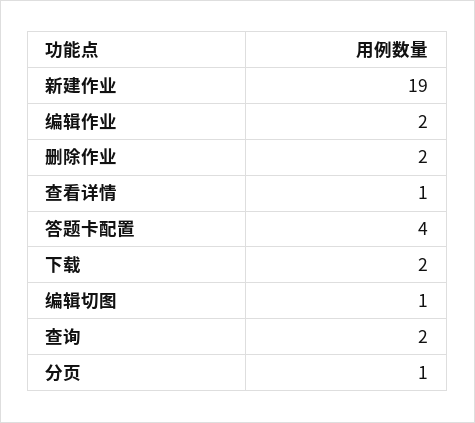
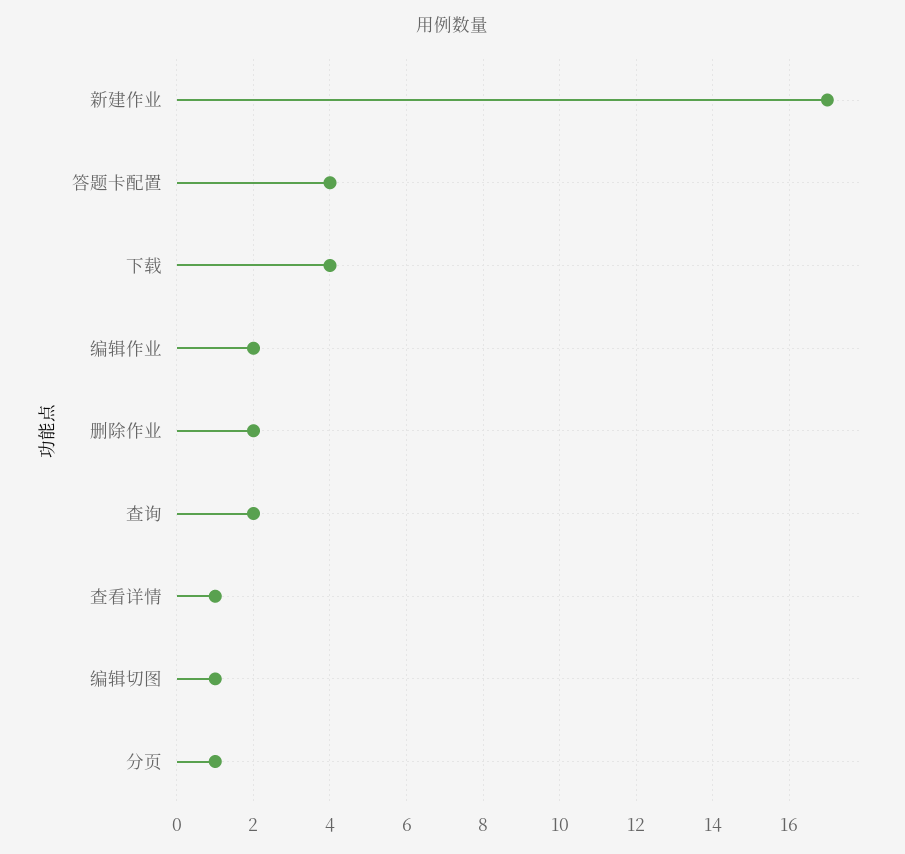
新建作业: 19 -> 17
下载: 2 -> 4

